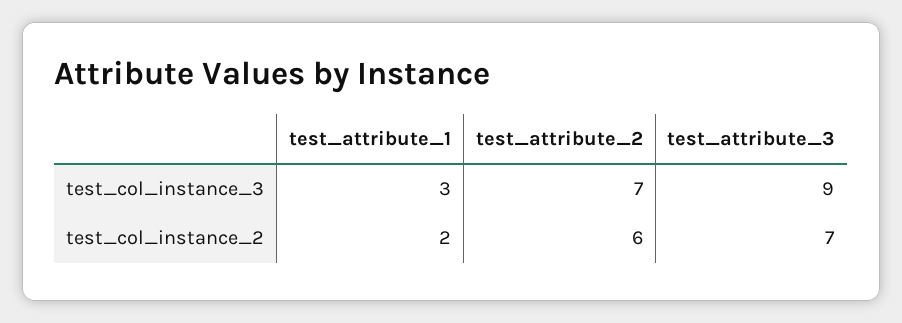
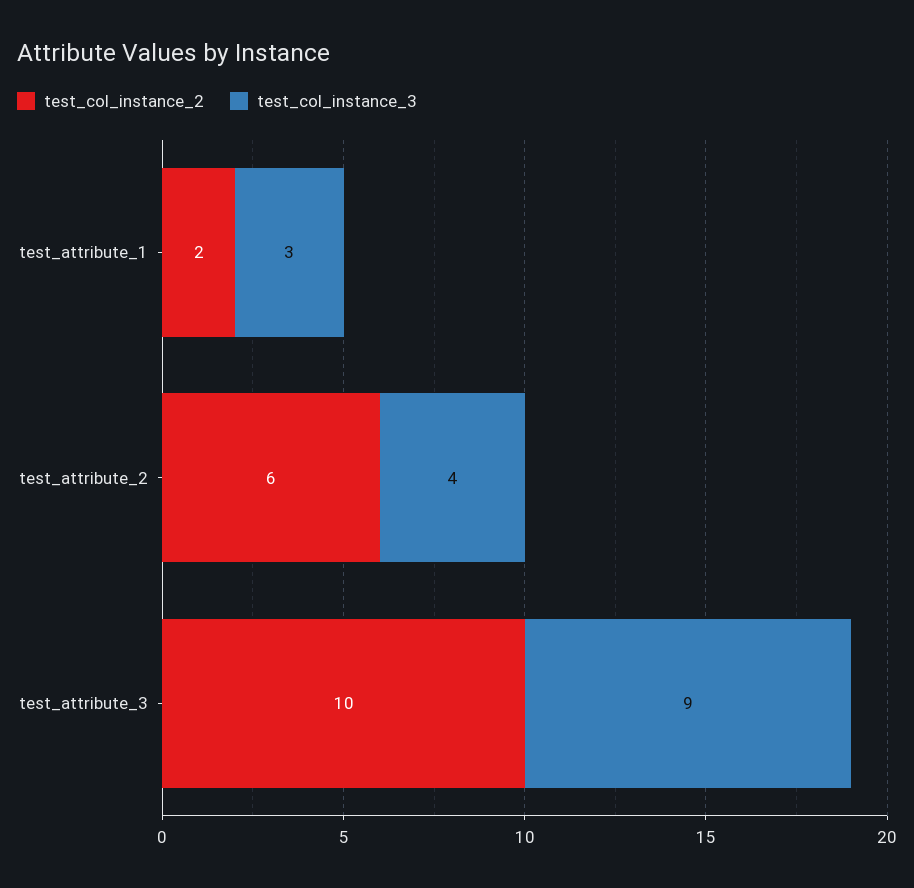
test_col_instance_3, test_attribute_2: 7 -> 4
test_col_instance_2, test_attribute_3: 7 -> 10

